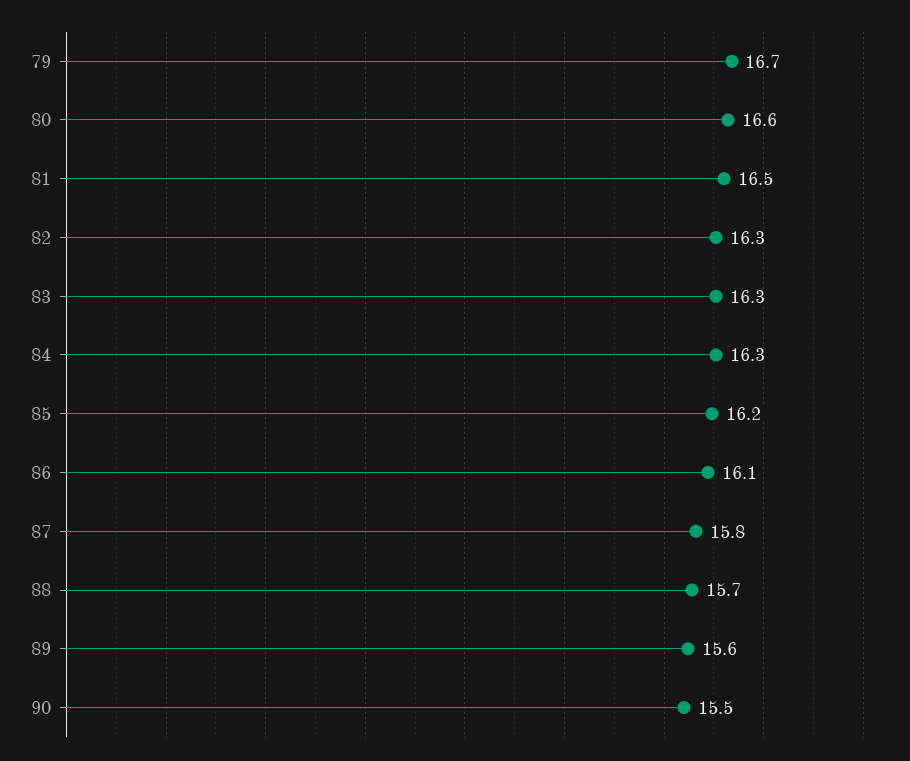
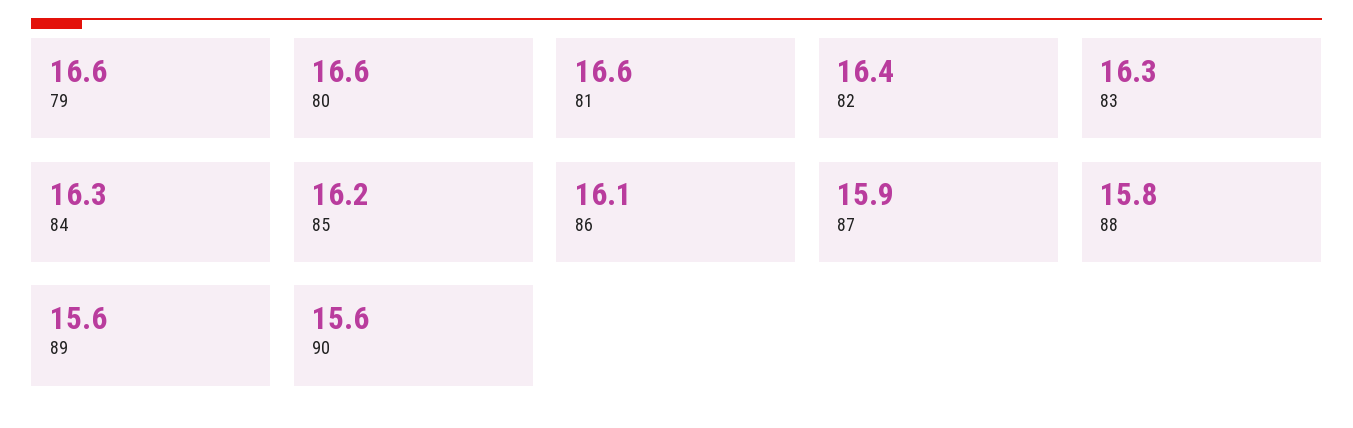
79: 16.7 -> 16.6
81: 16.5 -> 16.6
82: 16.3 -> 16.4
87: 15.8 -> 15.9
88: 15.7 -> 15.8
90: 15.5 -> 15.6

